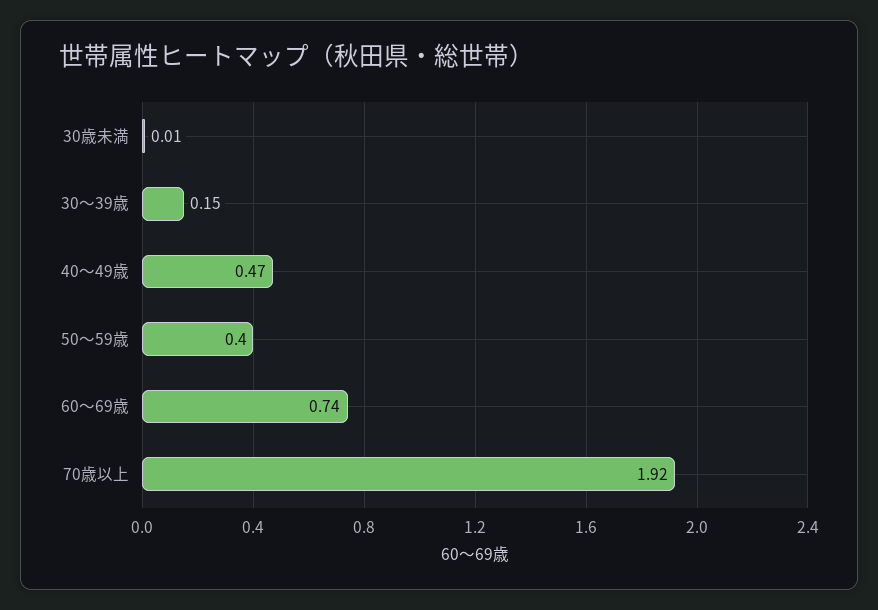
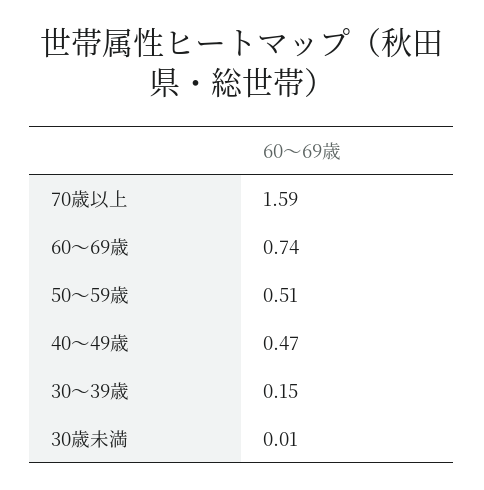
50～59歳: 0.4 -> 0.51
70歳以上: 1.92 -> 1.59

